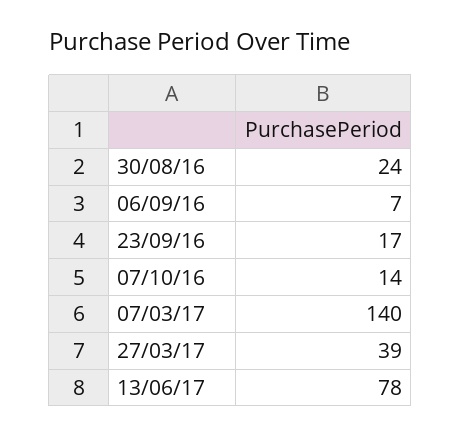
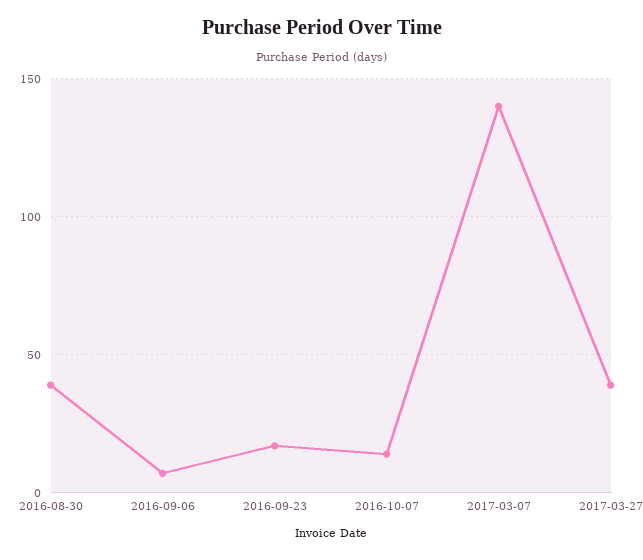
30/08/16: 24 -> 40
13/06/17: 78 -> none

